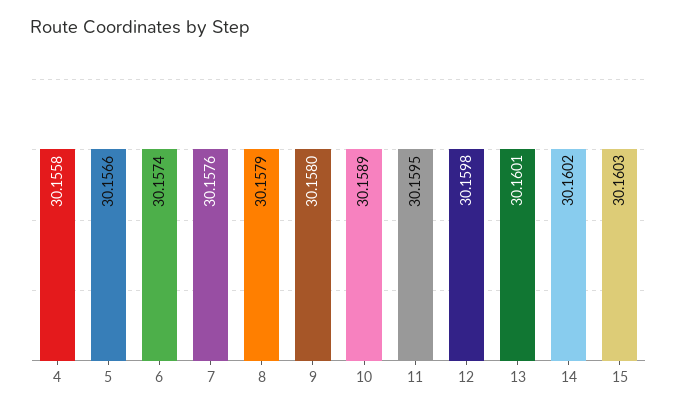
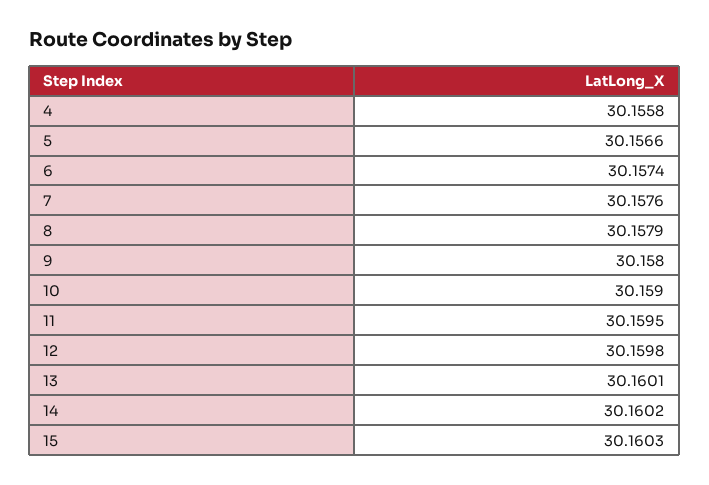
10: 30.1589 -> 30.159

